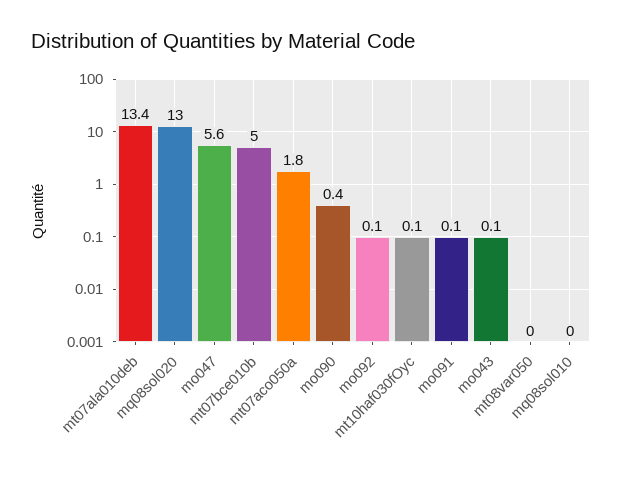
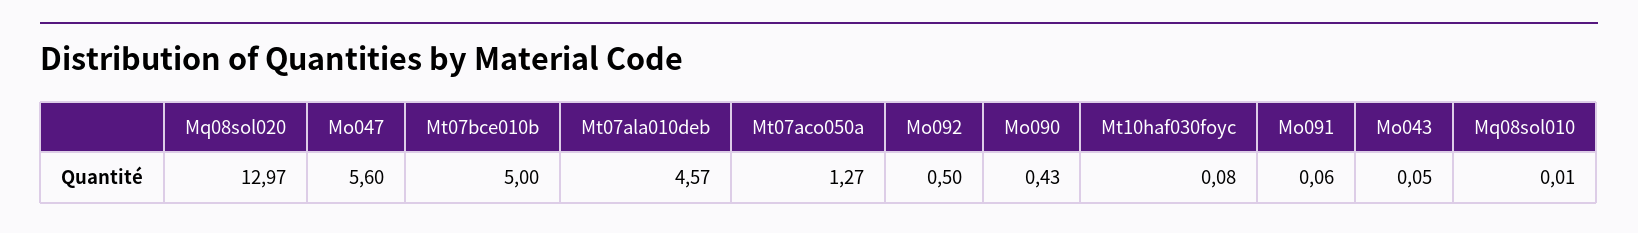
mt07ala010deb: 13.4 -> 4.57
mt07aco050a: 1.8 -> 1.27
mo092: 0.1 -> 0.5
mt08var050: 0 -> none

